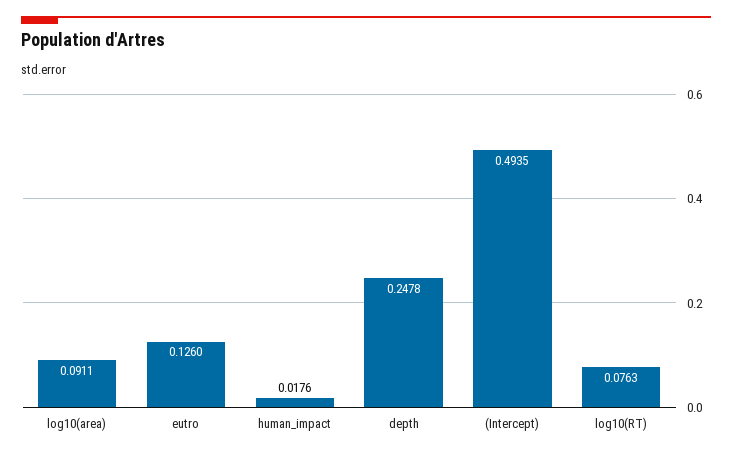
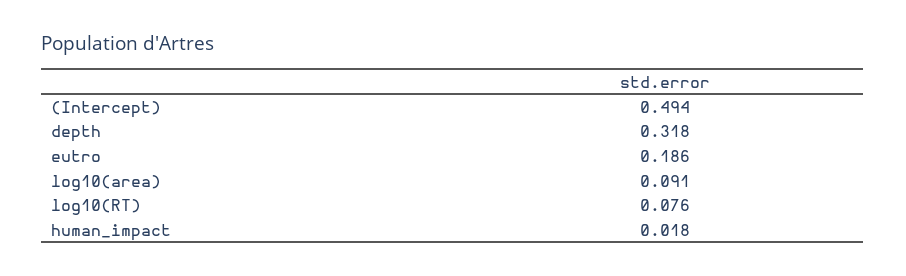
eutro: 0.126 -> 0.186
depth: 0.2478 -> 0.318

